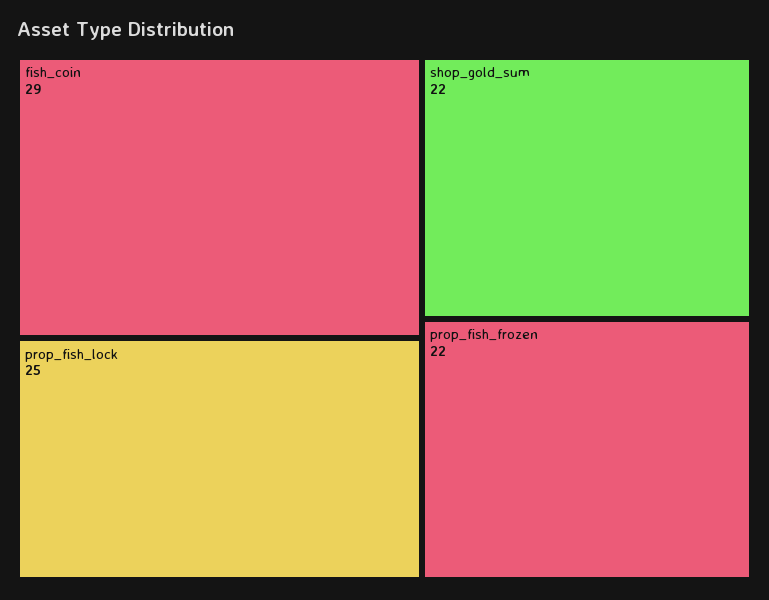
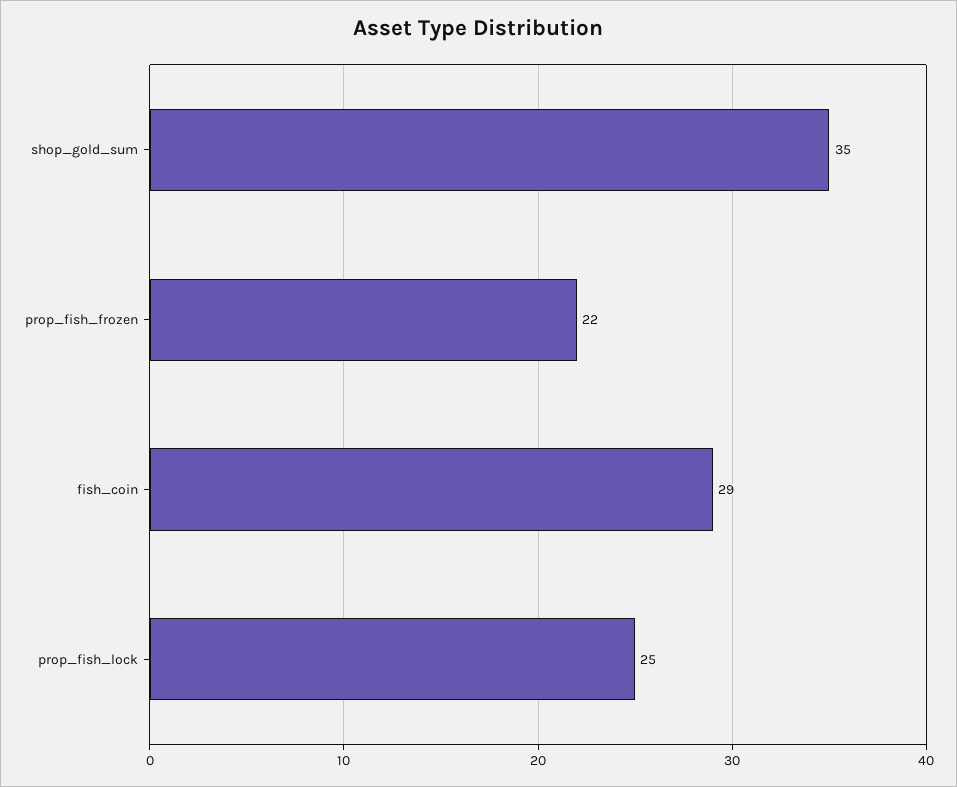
shop_gold_sum: 22 -> 35

